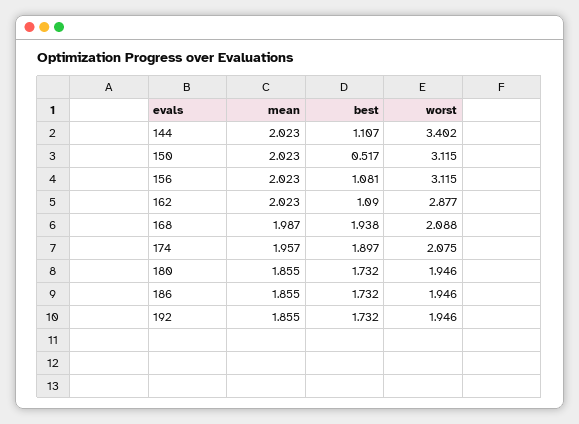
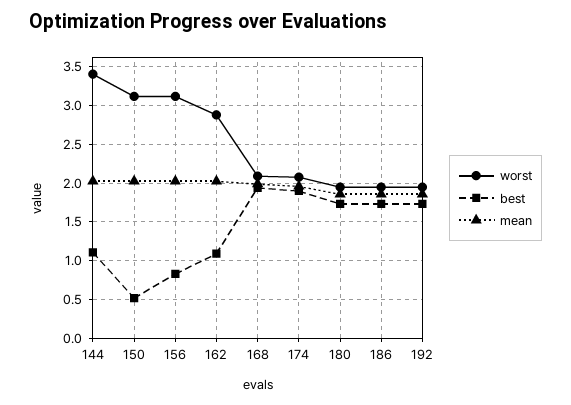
best, 156: 1.081 -> 0.8

